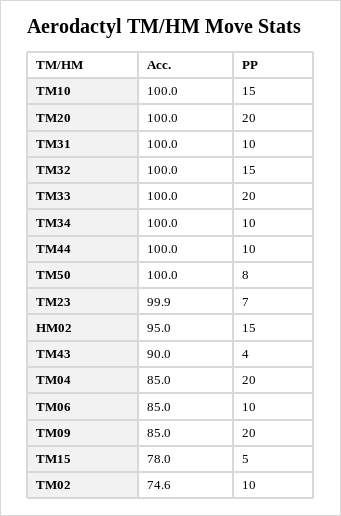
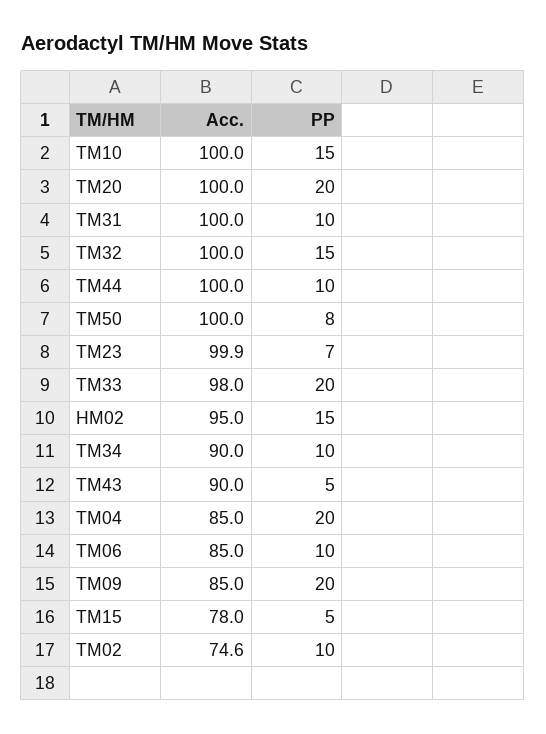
Acc., TM33: 100 -> 98
Acc., TM34: 100 -> 90
PP, TM43: 4 -> 5

